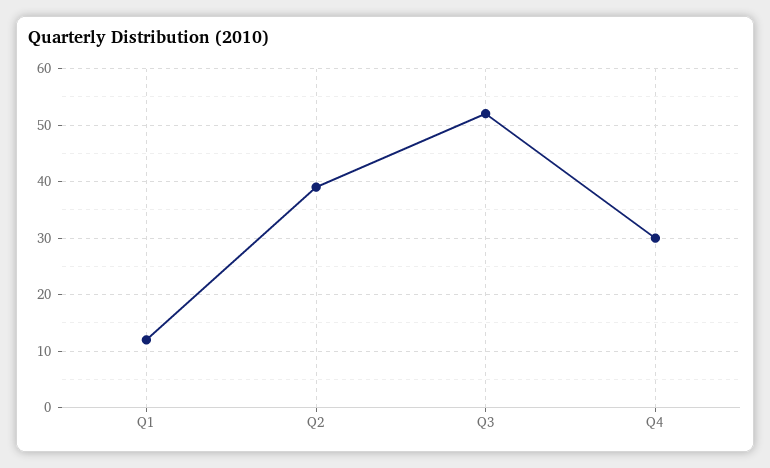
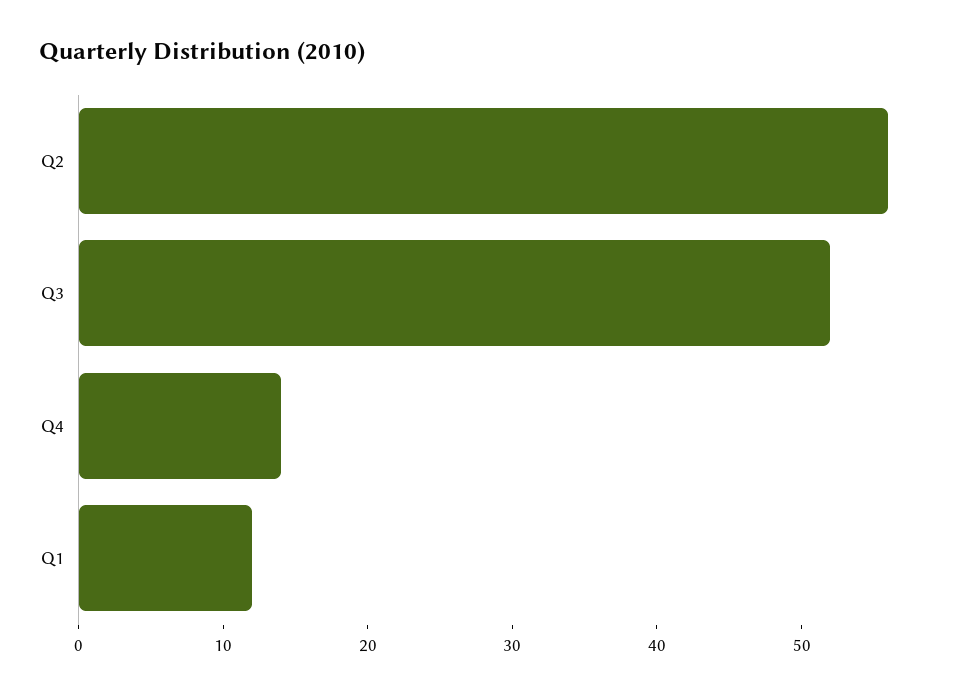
Q2: 40 -> 56
Q4: 30 -> 14

